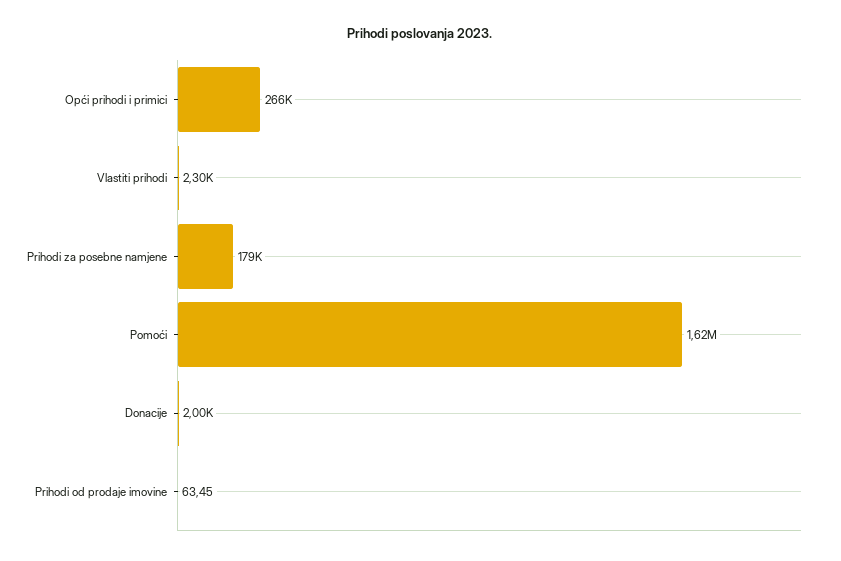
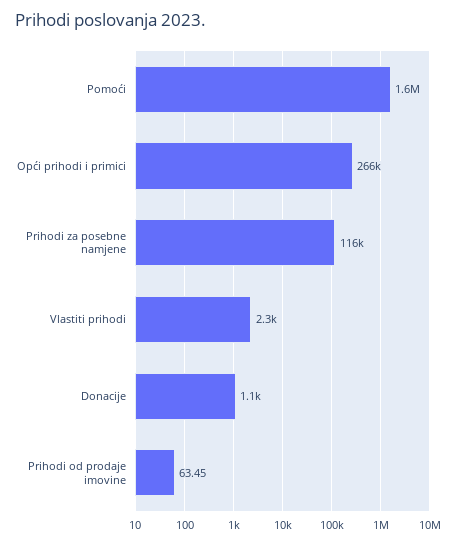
Prihodi za posebne namjene: 179000 -> 116000
Donacije: 2000 -> 1100

